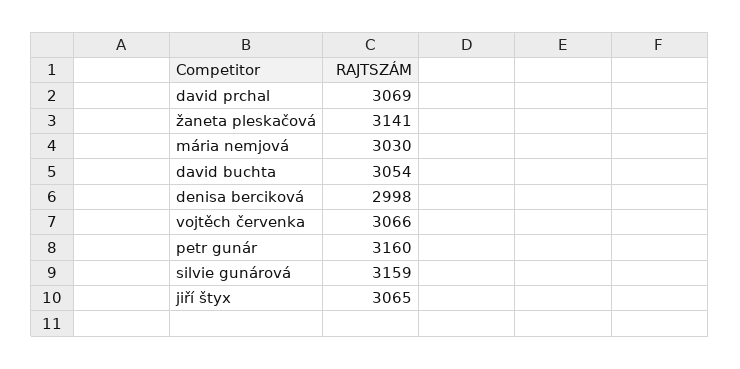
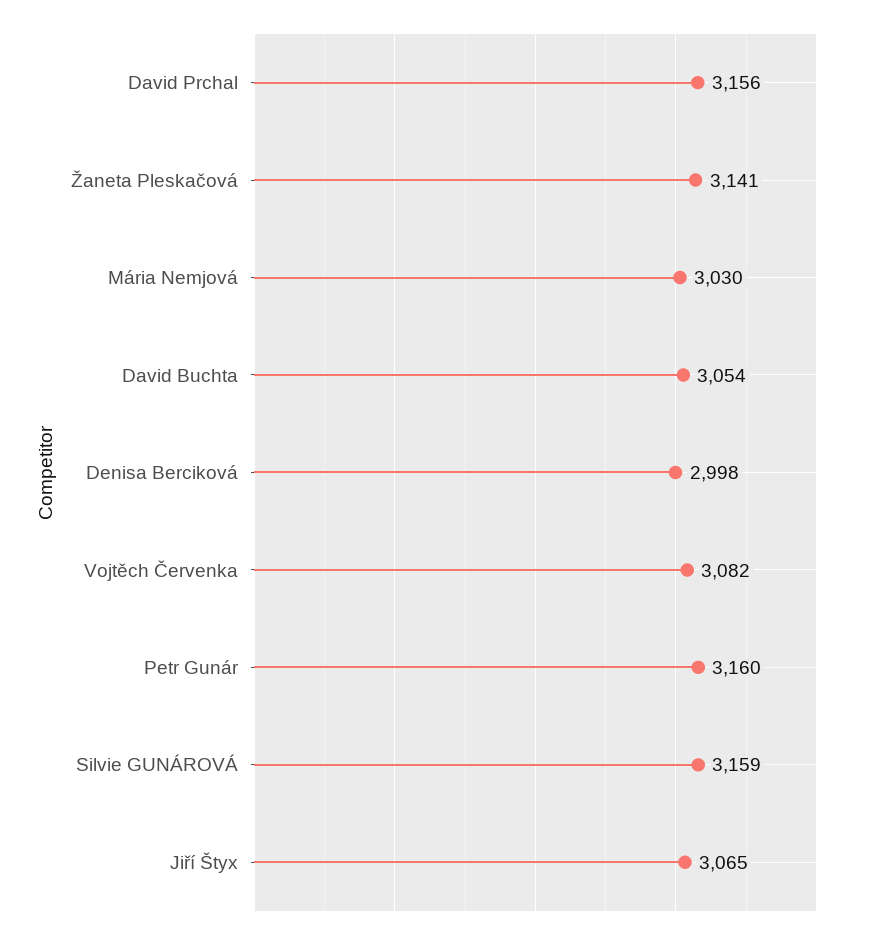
david prchal: 3069 -> 3156
vojtěch červenka: 3066 -> 3082

